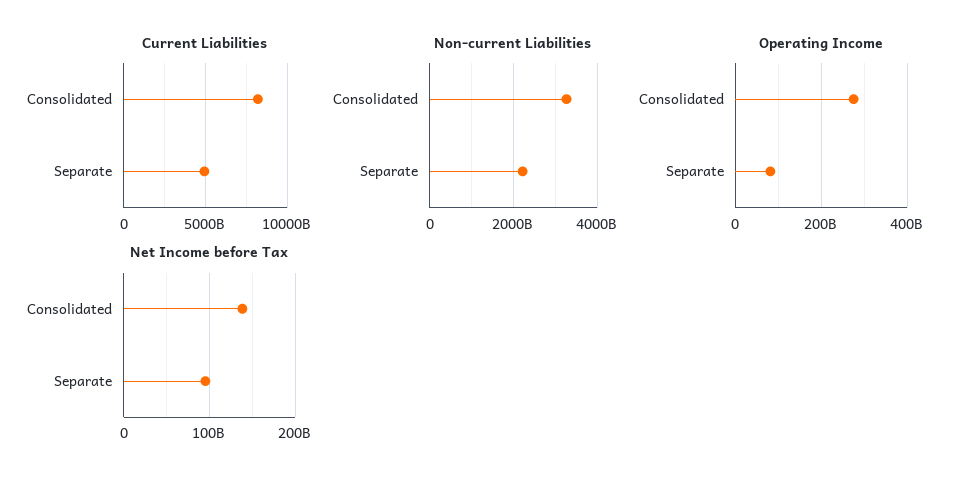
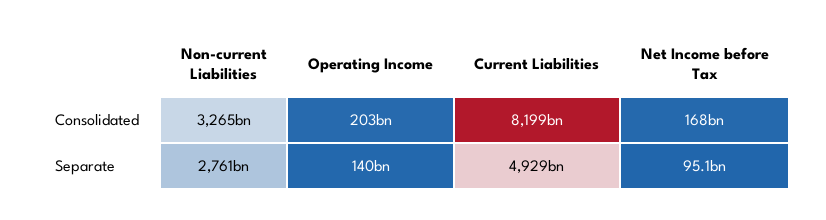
Non-current Liabilities, Separate: 2200000000000 -> 2761000000000
Operating Income, Consolidated: 280000000000 -> 203000000000
Operating Income, Separate: 80000000000 -> 140000000000
Net Income before Tax, Consolidated: 140000000000 -> 168000000000

